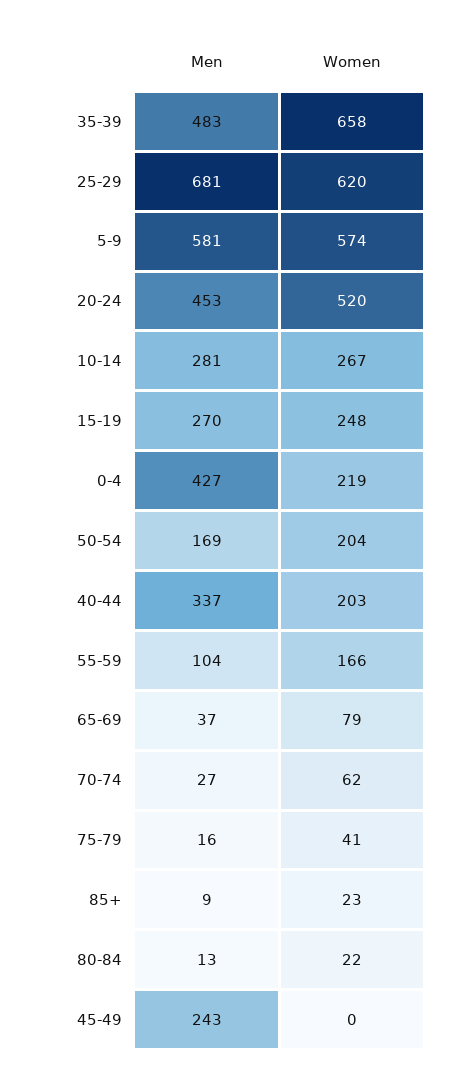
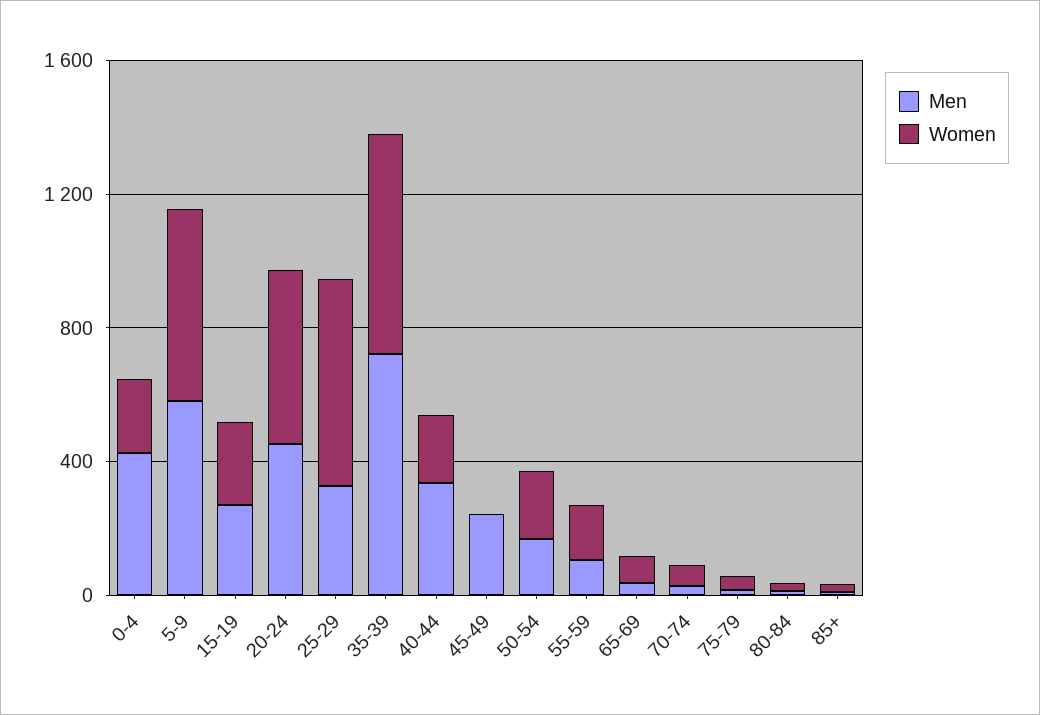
Men, 35-39: 483 -> 700
Men, 25-29: 681 -> 300
Men, 10-14: 281 -> none
Women, 10-14: 267 -> none

